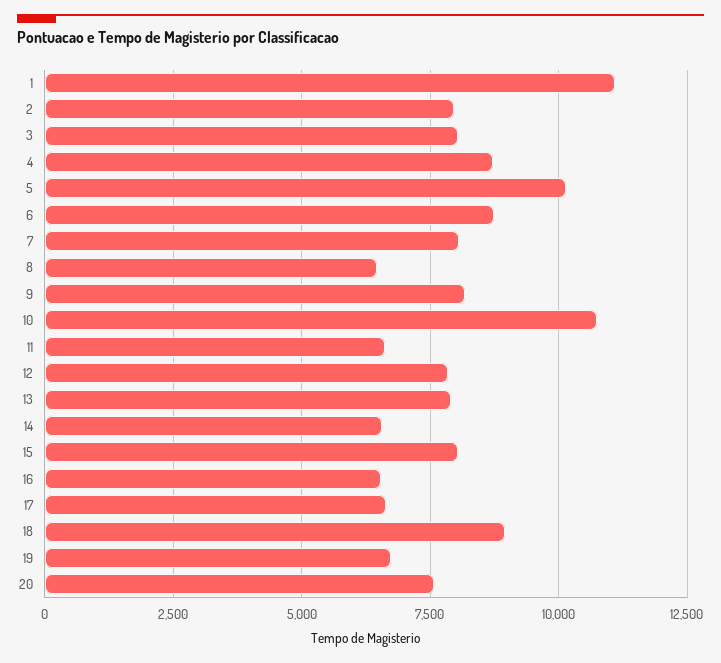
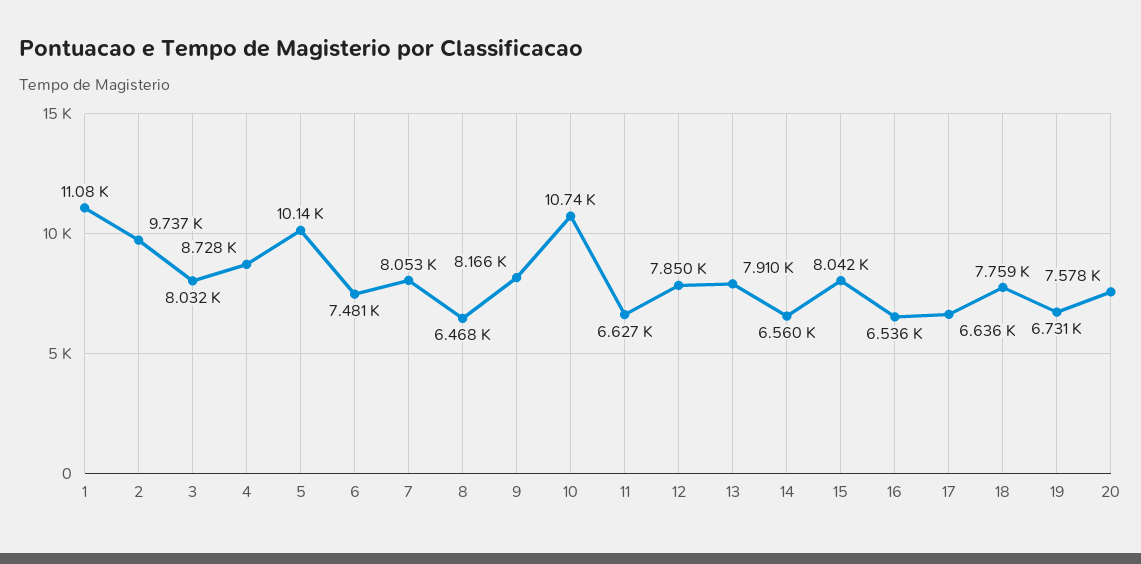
2: 8000 -> 9737
6: 8750 -> 7481
18: 9000 -> 7759

